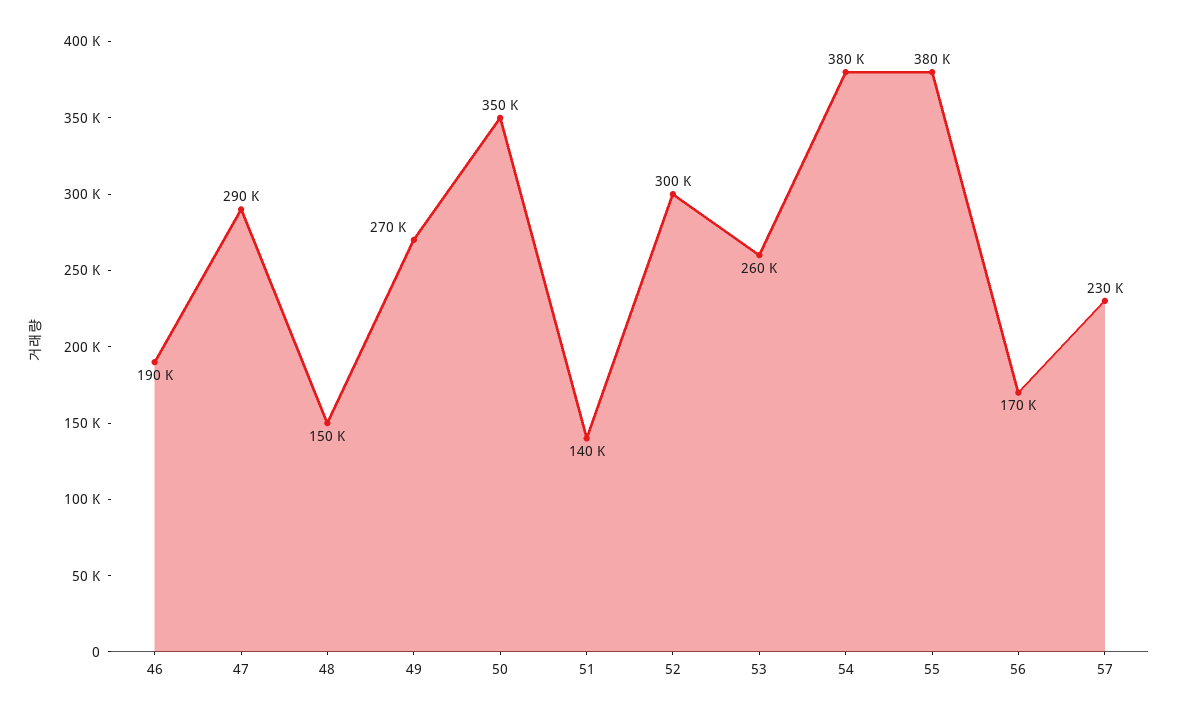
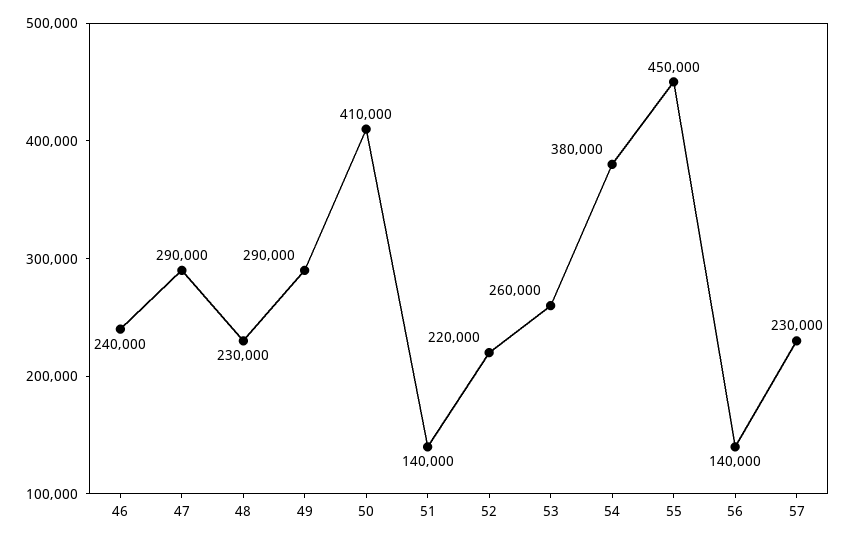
46: 190000 -> 240000
48: 150000 -> 230000
49: 270000 -> 290000
50: 350000 -> 410000
52: 300000 -> 220000
55: 380000 -> 450000
56: 170000 -> 140000

